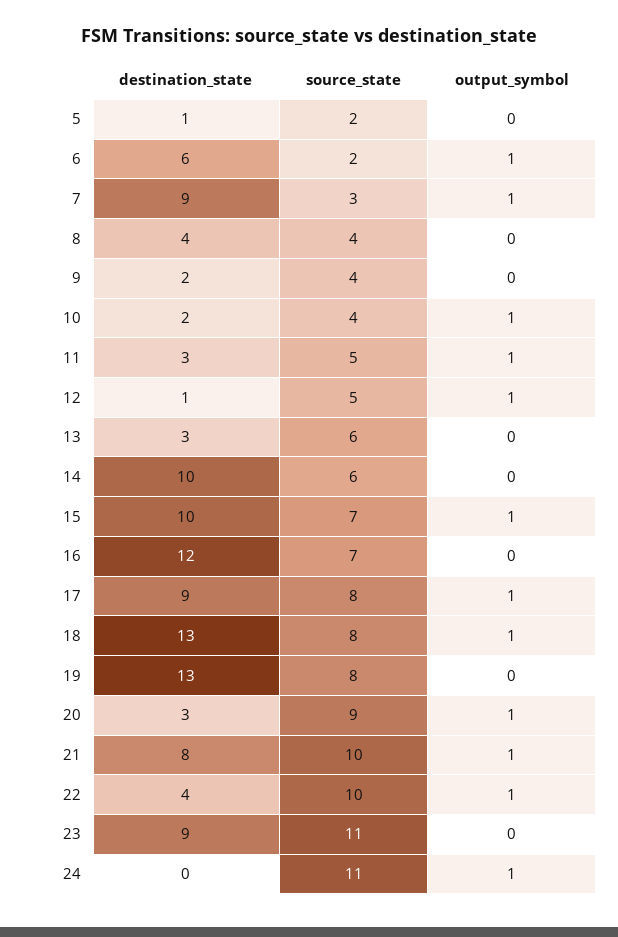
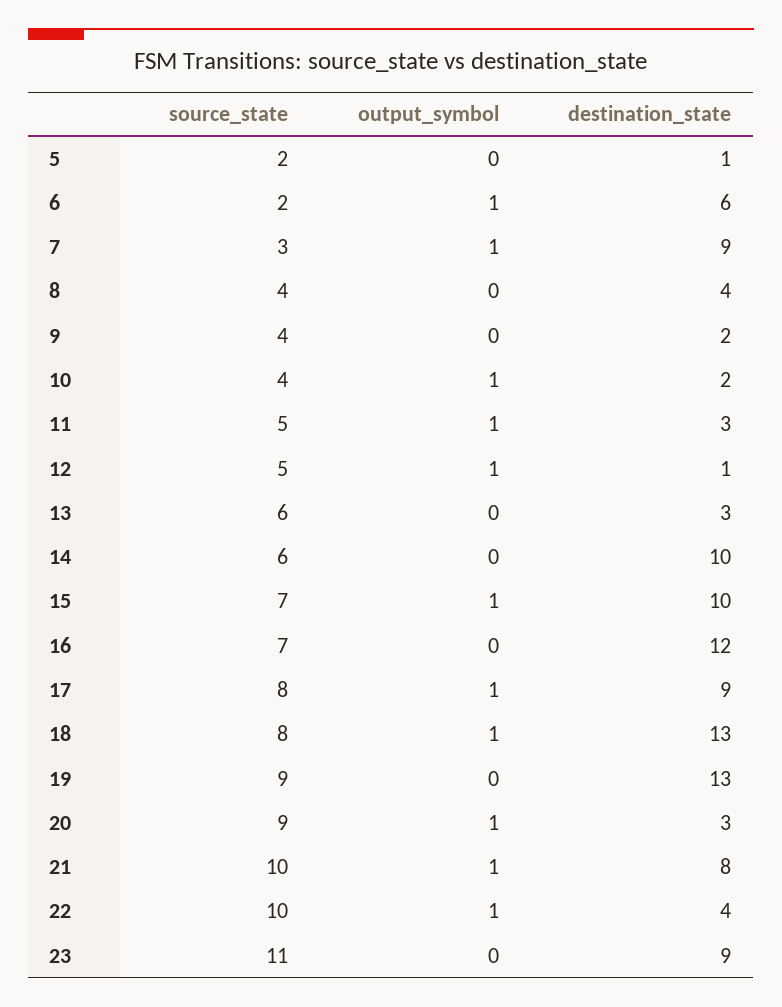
source_state, 19: 8 -> 9
destination_state, 24: 0 -> none
source_state, 24: 11 -> none
output_symbol, 24: 1 -> none

